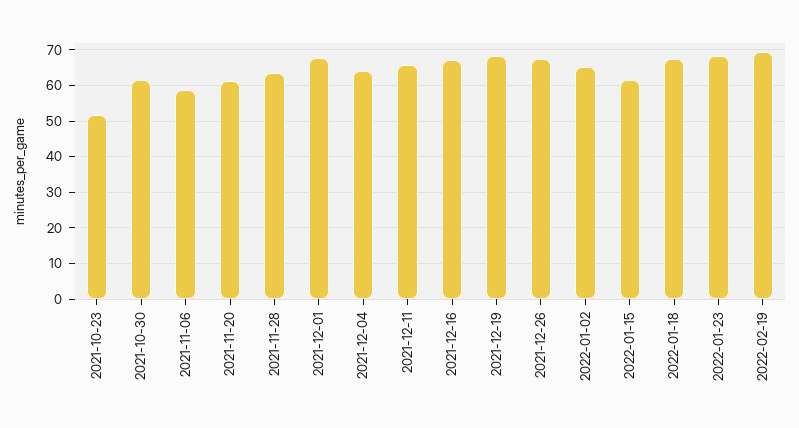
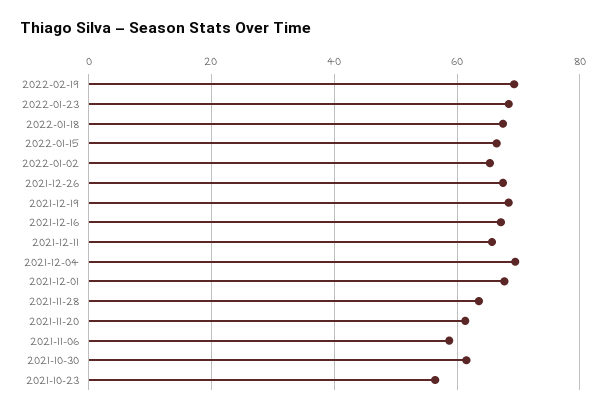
2021-10-23: 52 -> 56
2021-12-04: 64 -> 70
2022-01-15: 62 -> 66

